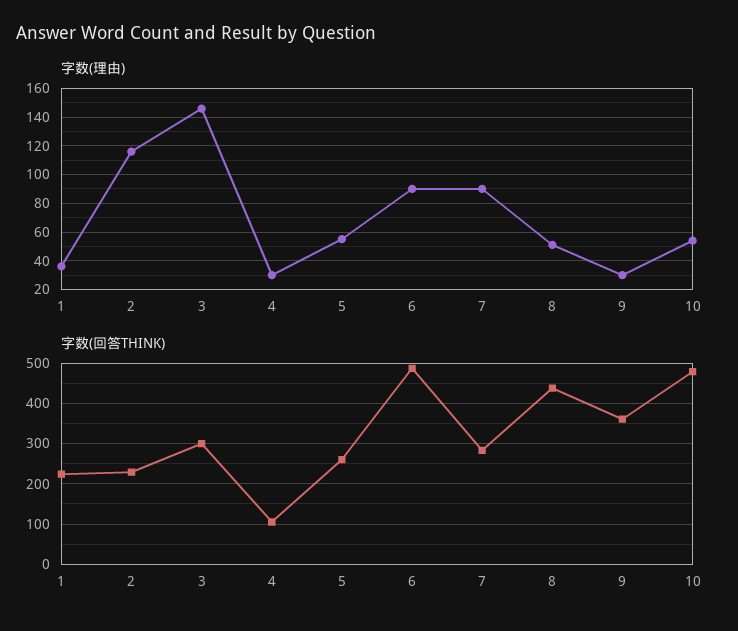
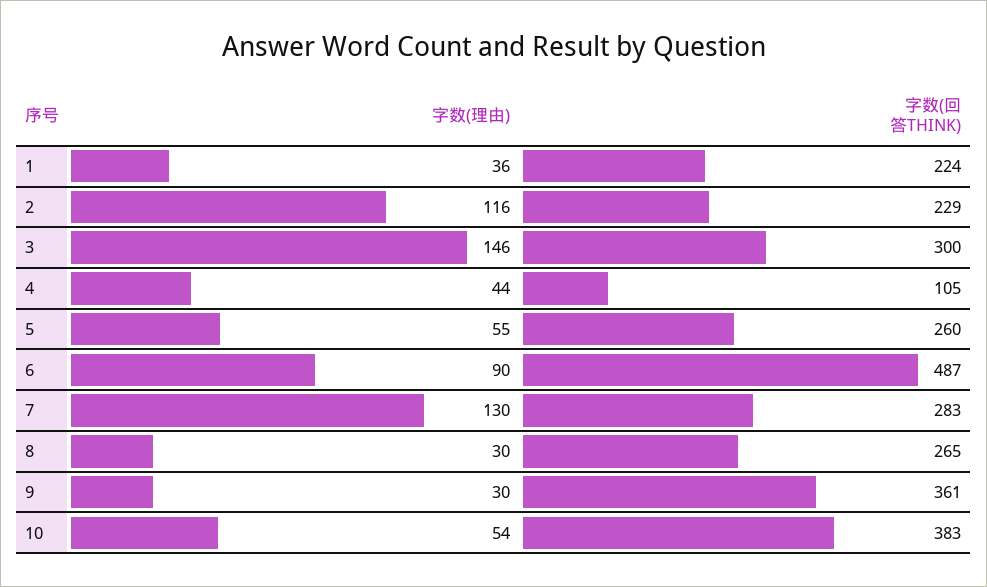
字数(理由), 4: 30 -> 44
字数(理由), 7: 90 -> 130
字数(理由), 8: 50 -> 30
字数(回答THINK), 8: 440 -> 265
字数(回答THINK), 10: 480 -> 383

